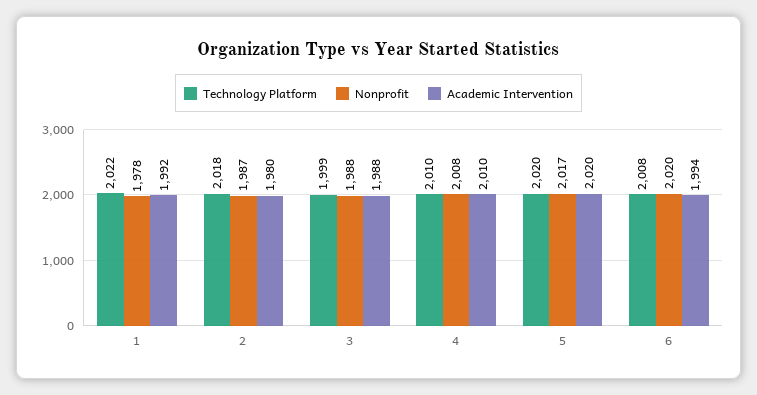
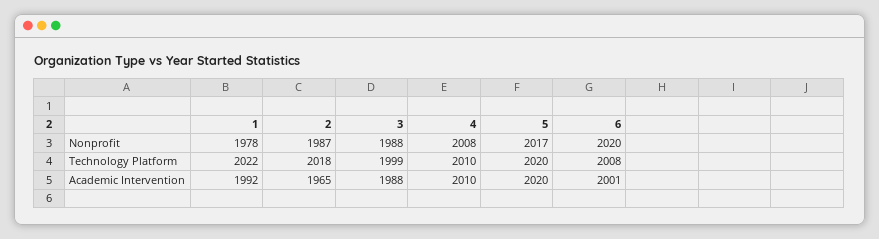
Academic Intervention, 2: 1980 -> 1965
Academic Intervention, 6: 1994 -> 2001

